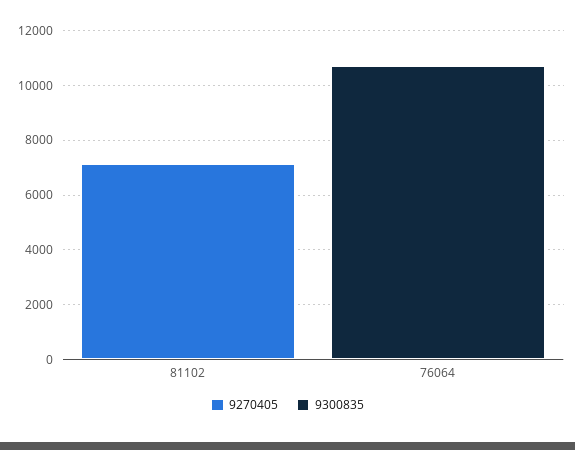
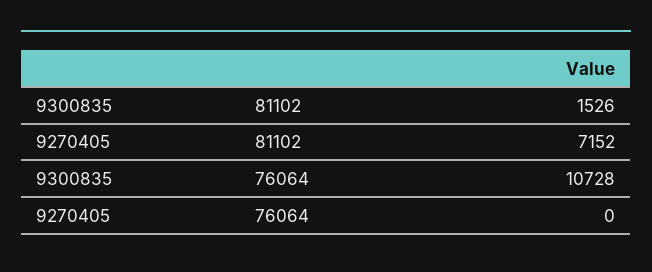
9300835, 81102: 0 -> 1526

